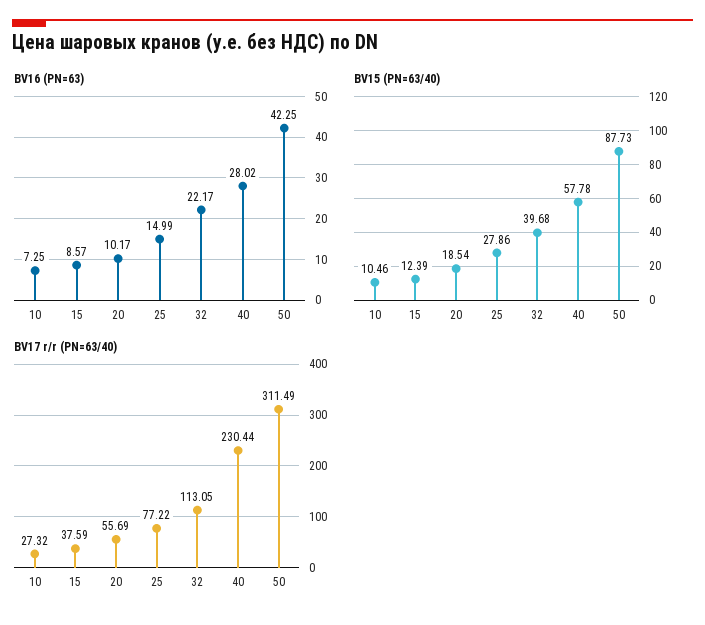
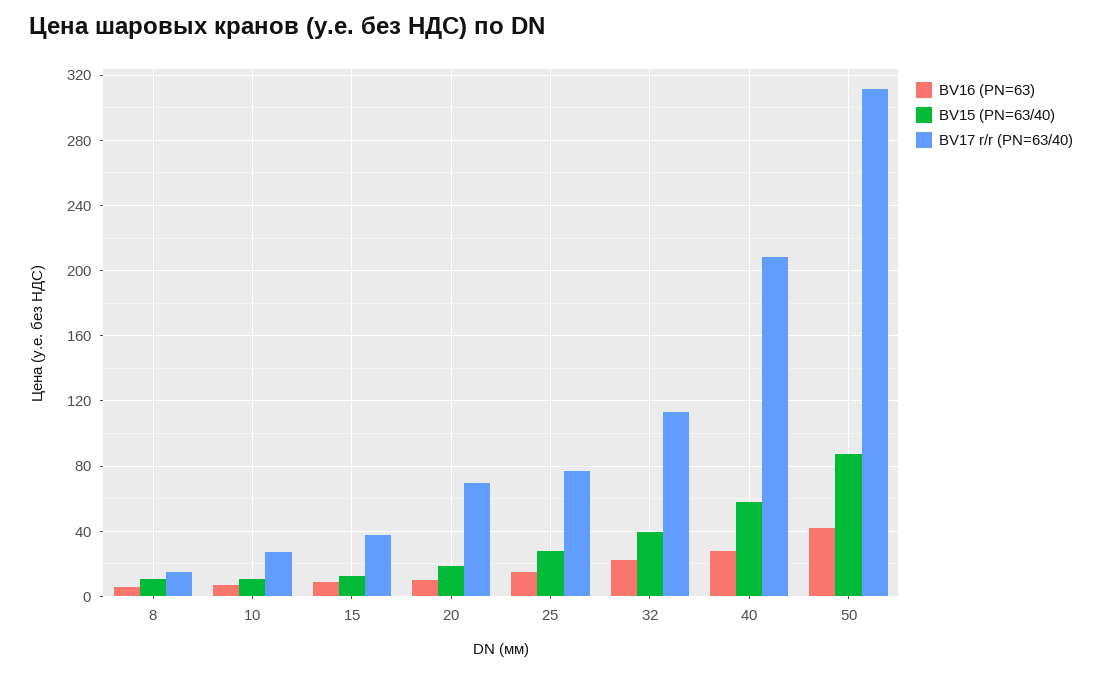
BV17 r/r (PN=63/40), 20: 55.69 -> 70
BV17 r/r (PN=63/40), 40: 230.44 -> 210
BV16 (PN=63), 8: none -> 5
BV15 (PN=63/40), 8: none -> 10
BV17 r/r (PN=63/40), 8: none -> 15

